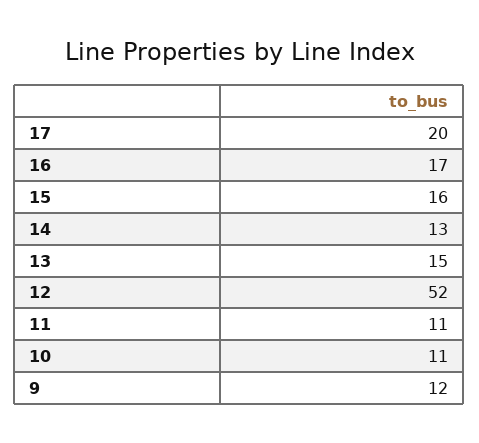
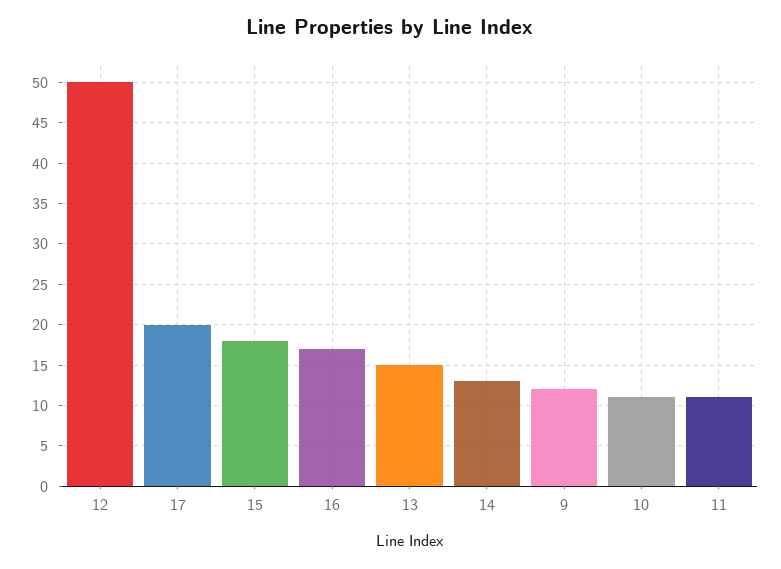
15: 16 -> 18
12: 52 -> 50

